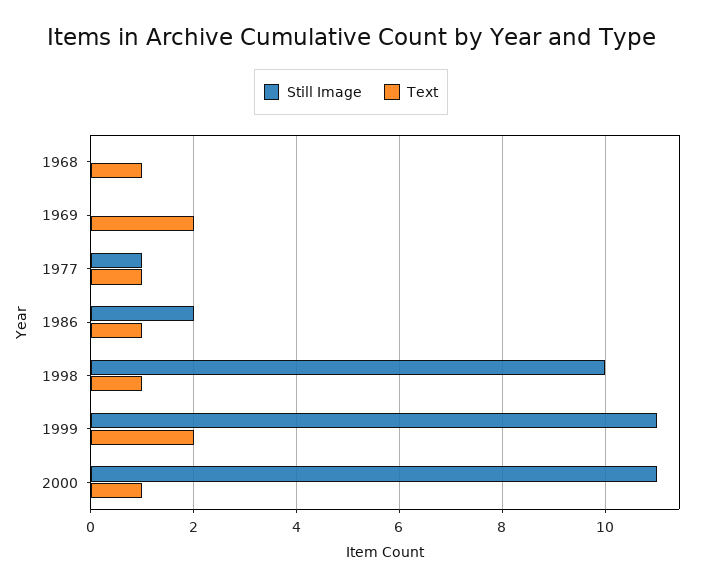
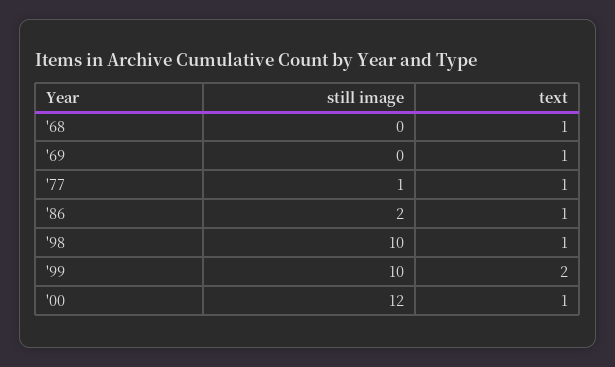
Text, 1969: 2 -> 1
Still Image, 1999: 11 -> 10
Still Image, 2000: 11 -> 12

